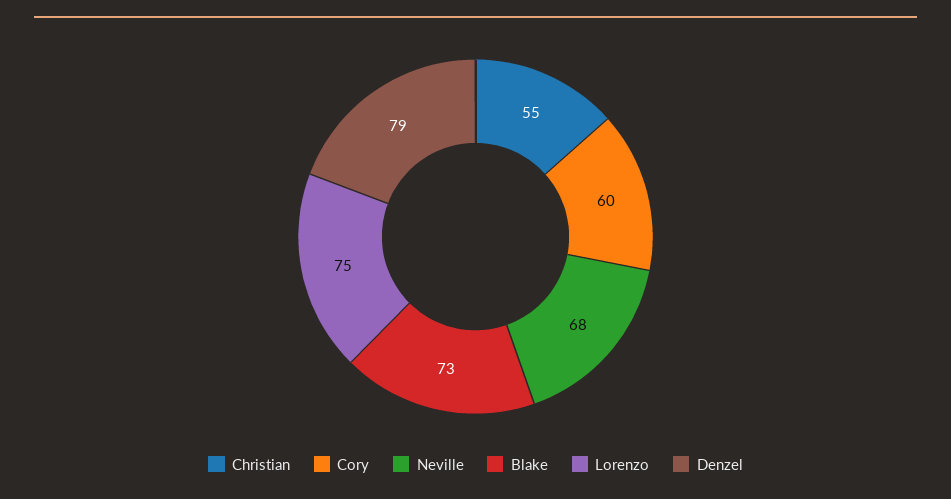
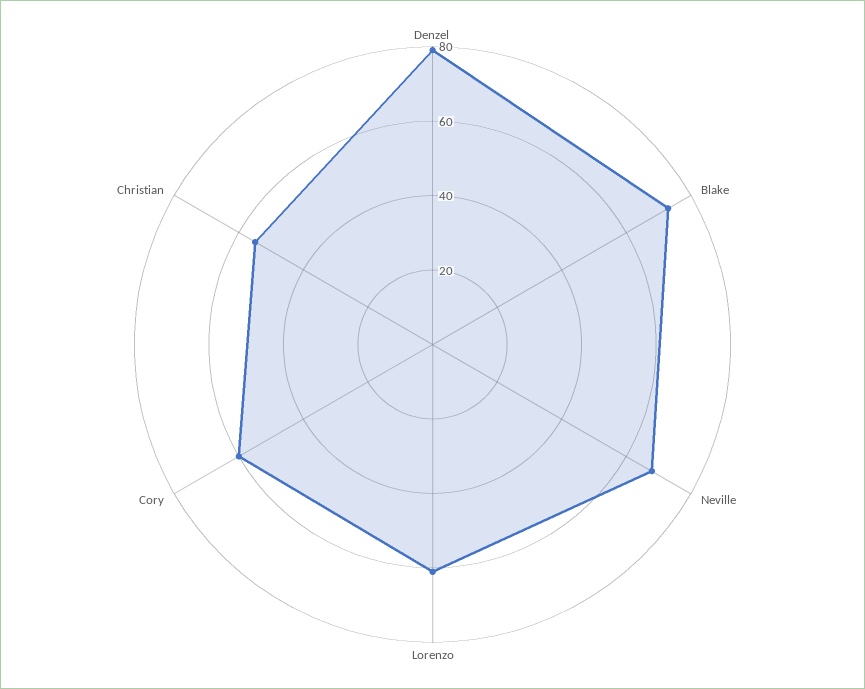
Lorenzo: 75 -> 60

